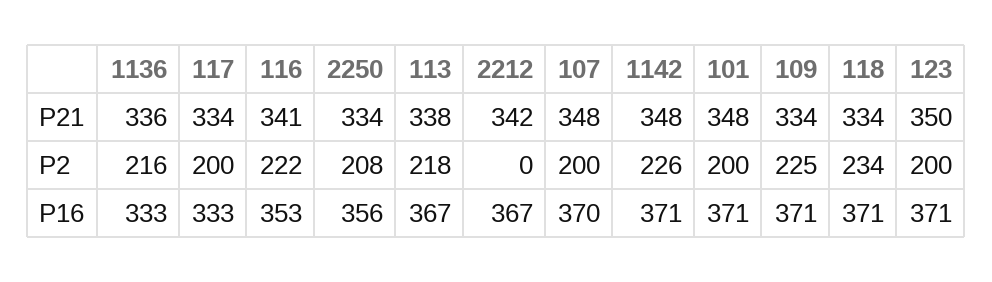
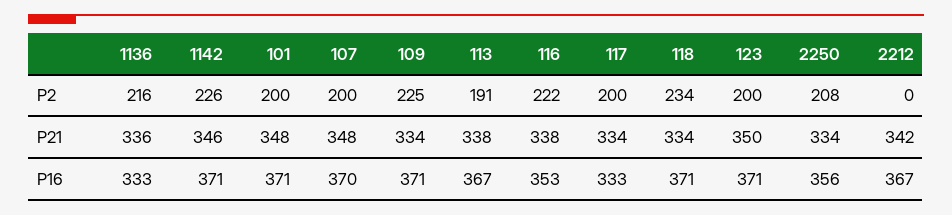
116, P21: 341 -> 338
1142, P21: 348 -> 346
113, P2: 218 -> 191

